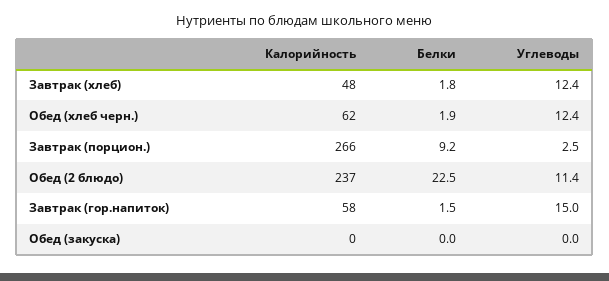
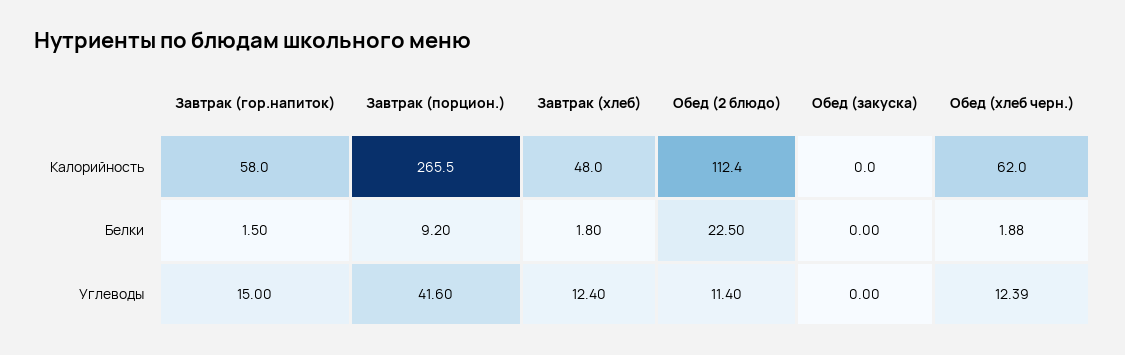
Углеводы, Завтрак (порцион.): 2.5 -> 41.6
Калорийность, Обед (2 блюдо): 237 -> 112.4

